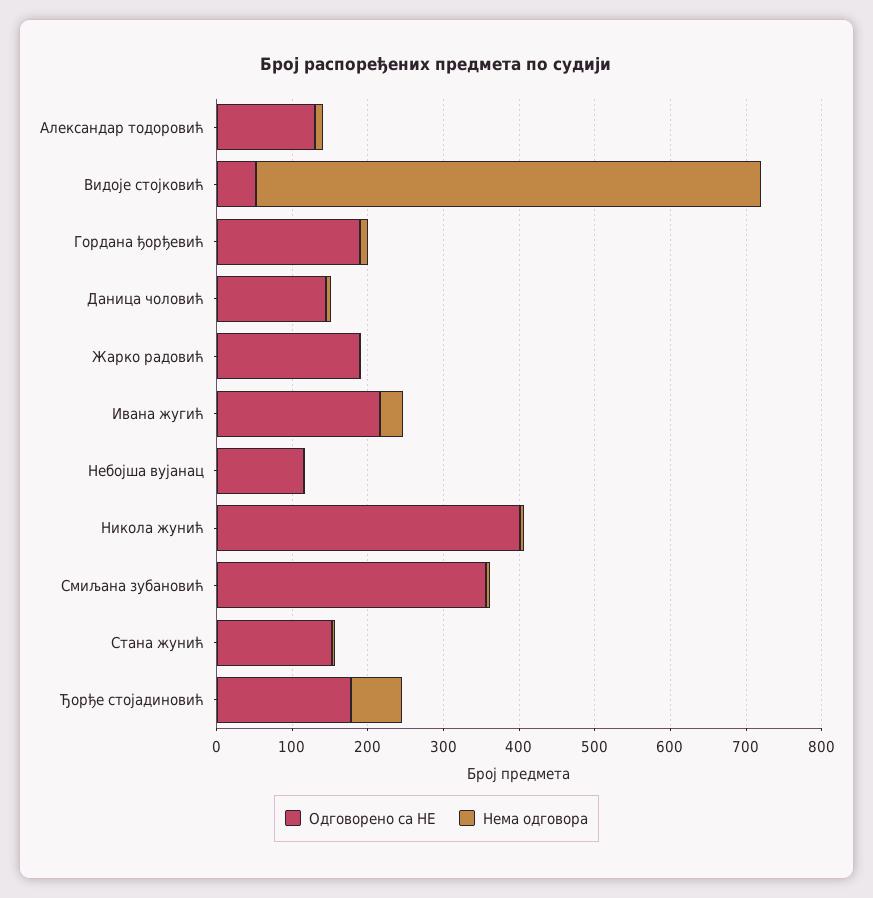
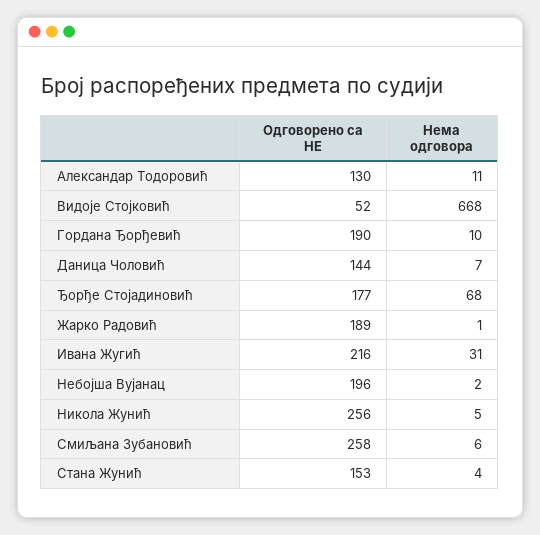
Одговорено са НЕ, Небојша вујанац: 120 -> 196
Одговорено са НЕ, Никола жунић: 400 -> 256
Одговорено са НЕ, Смиљана зубановић: 360 -> 258

